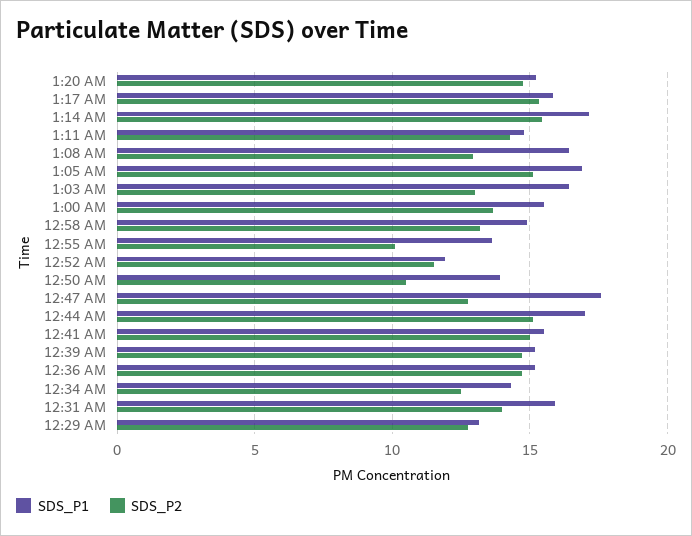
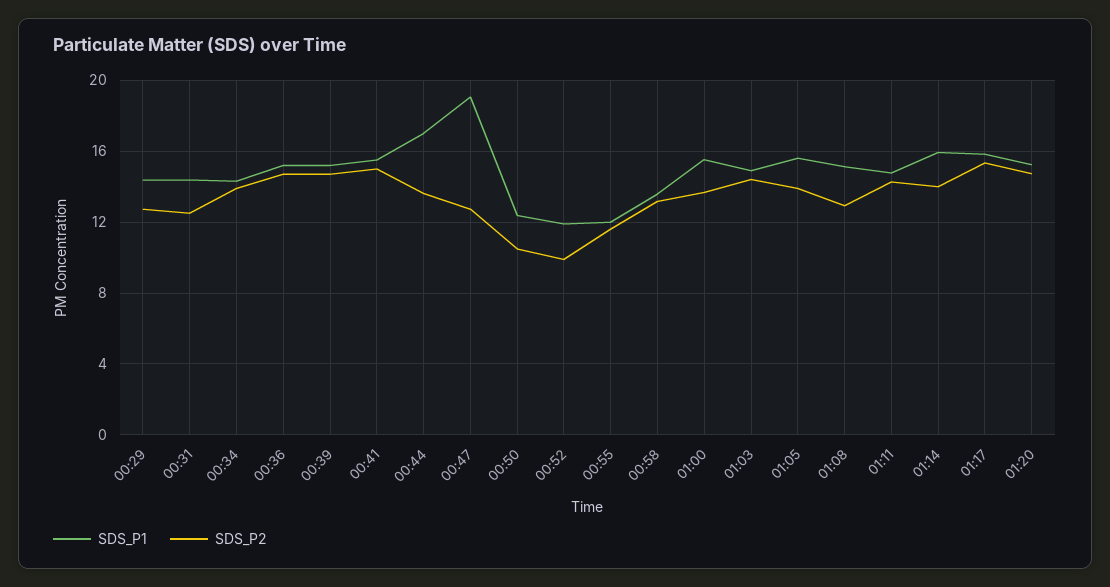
SDS_P1, 1:14 AM: 17 -> 16
SDS_P2, 1:14 AM: 15.5 -> 14
SDS_P1, 1:08 AM: 16.5 -> 15
SDS_P1, 1:05 AM: 17 -> 15.5
SDS_P2, 1:05 AM: 15 -> 14
SDS_P1, 1:03 AM: 16.5 -> 15
SDS_P2, 1:03 AM: 13 -> 14.5
SDS_P1, 12:58 AM: 15 -> 13.5
SDS_P1, 12:55 AM: 13.5 -> 12
SDS_P2, 12:55 AM: 10 -> 11.5
SDS_P2, 12:52 AM: 11.5 -> 10
SDS_P1, 12:50 AM: 14 -> 12.5
SDS_P1, 12:47 AM: 17.5 -> 19
SDS_P2, 12:44 AM: 15 -> 13.5
SDS_P2, 12:34 AM: 12.5 -> 14
SDS_P1, 12:31 AM: 16 -> 14.5
SDS_P2, 12:31 AM: 14 -> 12.5
SDS_P1, 12:29 AM: 13 -> 14.5

